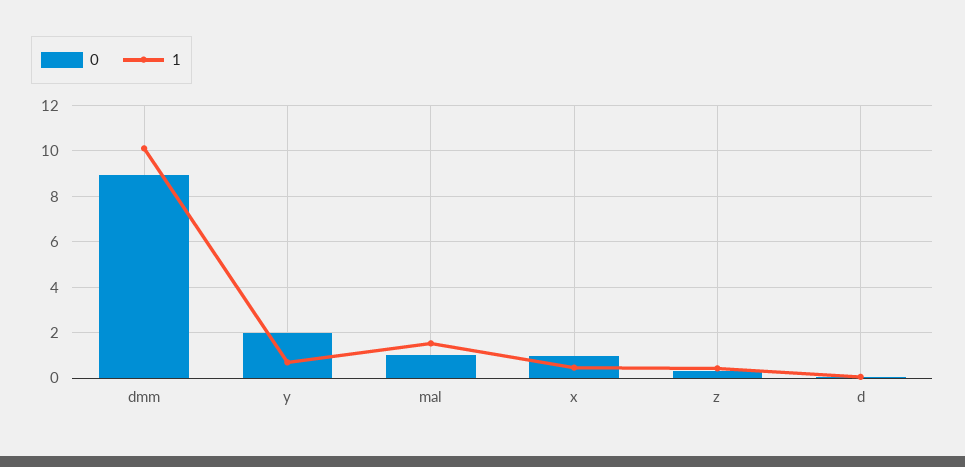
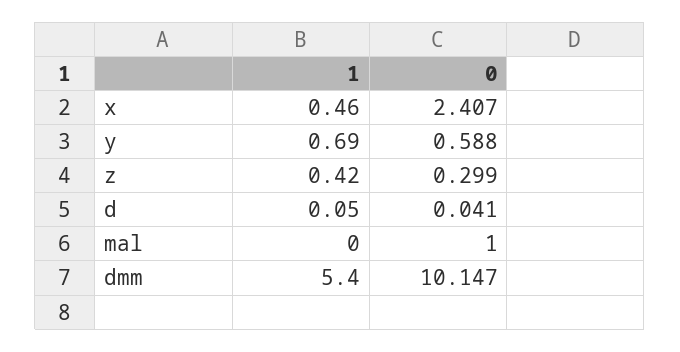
0, dmm: 9 -> 10.147
1, dmm: 10 -> 5.4
0, y: 2 -> 0.588
1, mal: 1.5 -> 0
0, x: 1 -> 2.407

